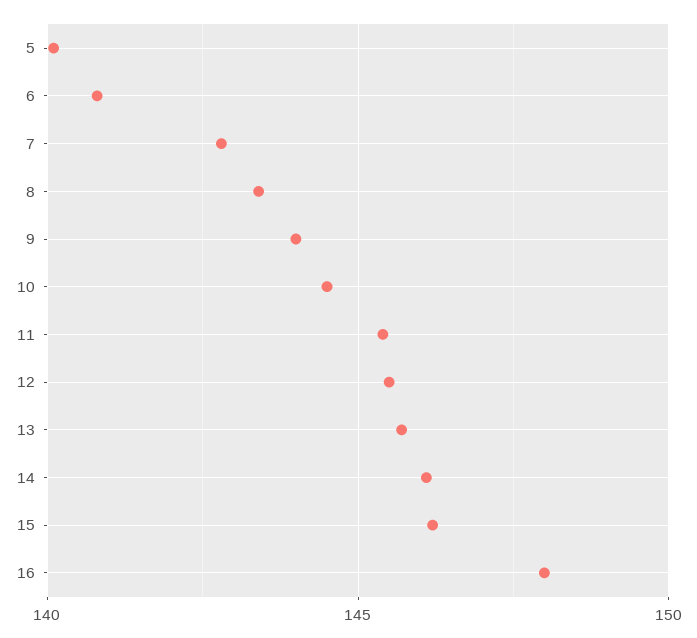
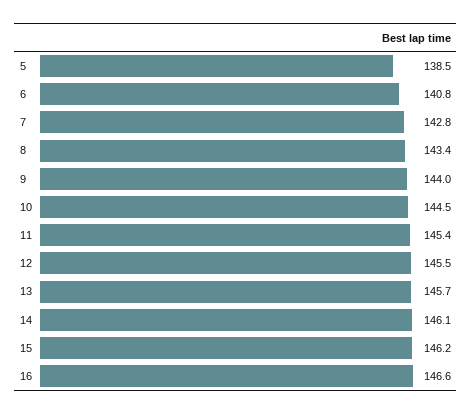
5: 140 -> 138.5
16: 148 -> 146.6

